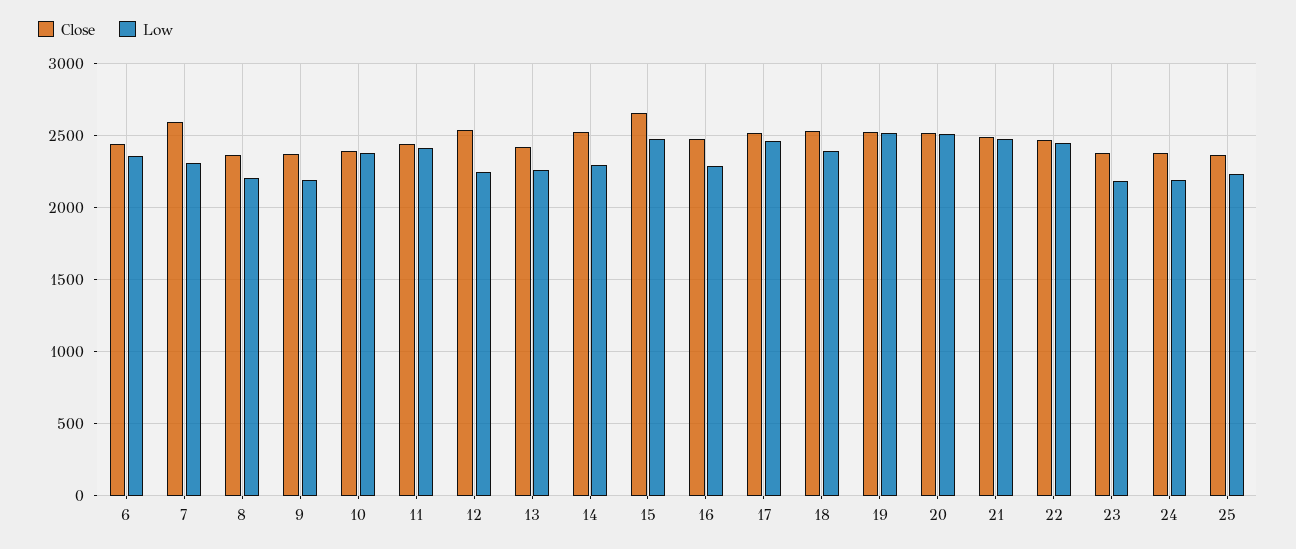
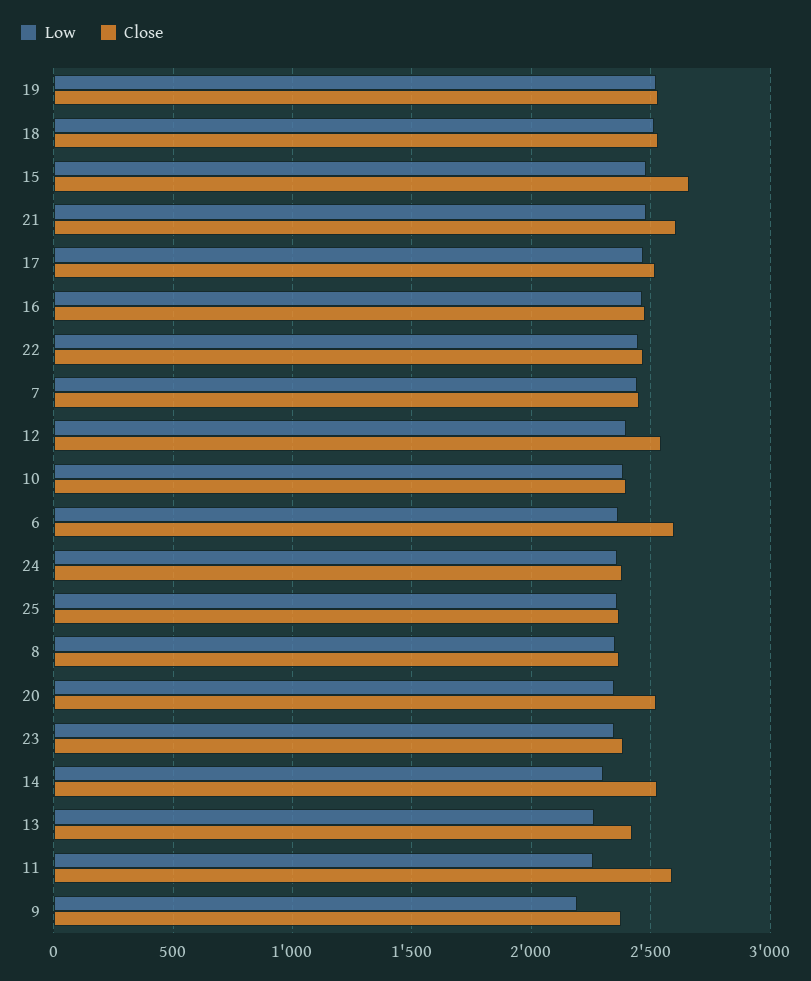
Close, 6: 2450 -> 2600
Close, 7: 2600 -> 2450
Low, 7: 2300 -> 2450
Low, 8: 2200 -> 2350
Close, 11: 2450 -> 2600
Low, 11: 2400 -> 2250
Low, 12: 2250 -> 2400
Low, 16: 2300 -> 2450
Low, 18: 2400 -> 2500
Low, 20: 2500 -> 2350
Close, 21: 2500 -> 2600
Low, 23: 2200 -> 2350
Low, 24: 2200 -> 2350
Low, 25: 2250 -> 2350

